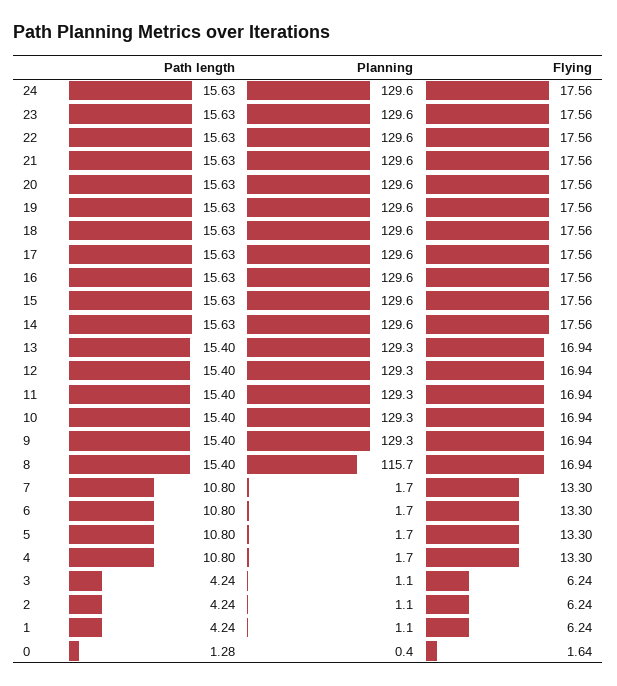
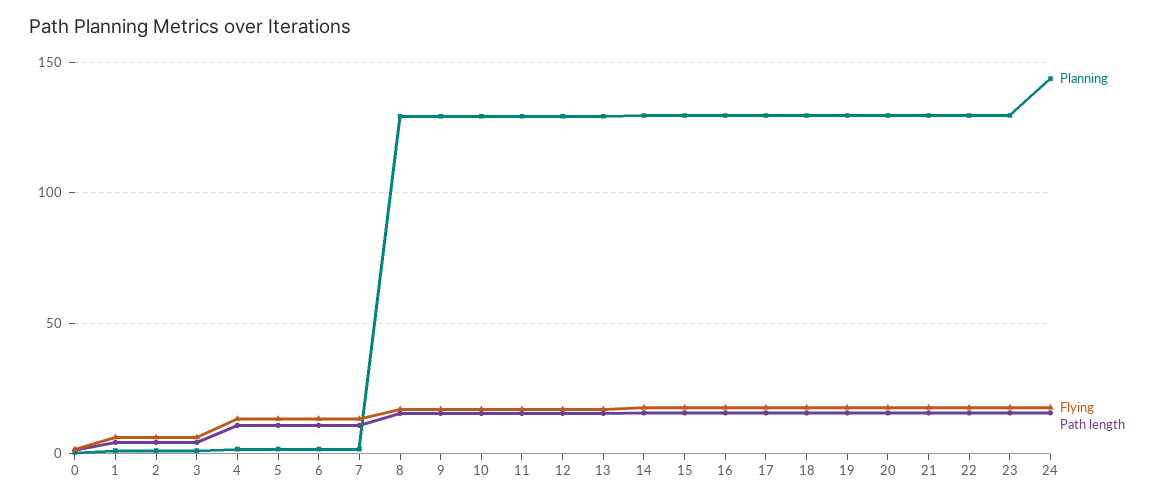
Planning, 24: 129.6 -> 145
Planning, 8: 115.7 -> 130

